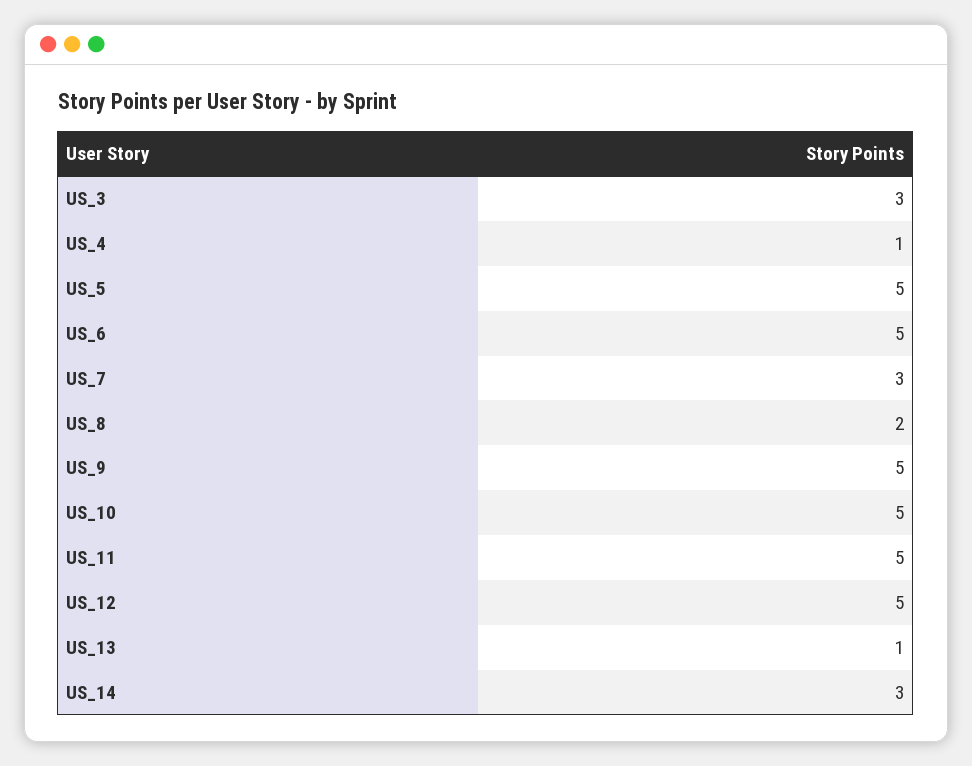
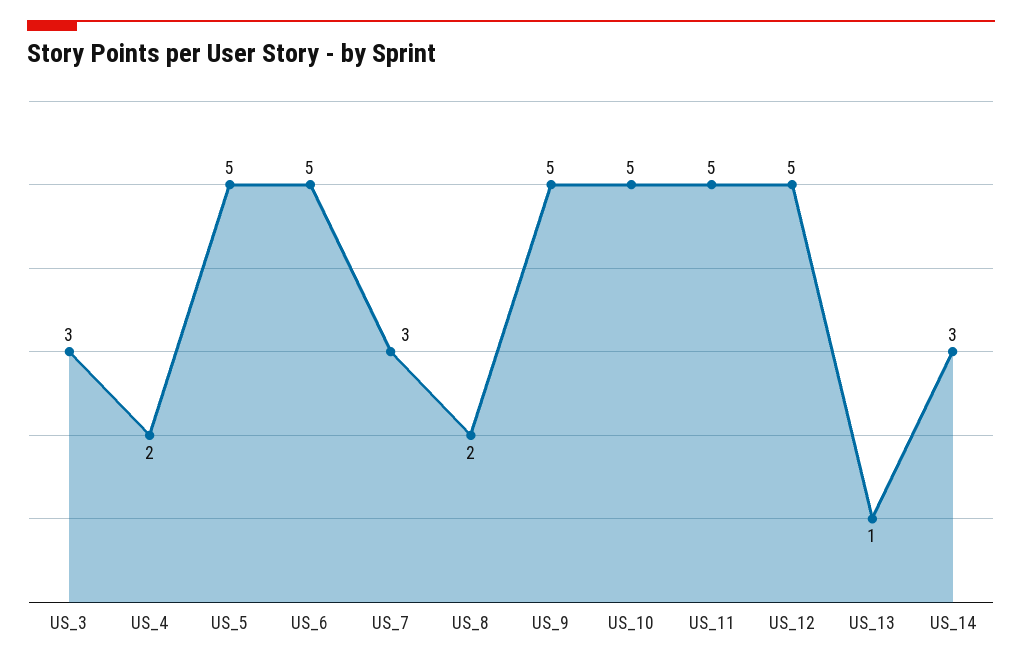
US_4: 1 -> 2

